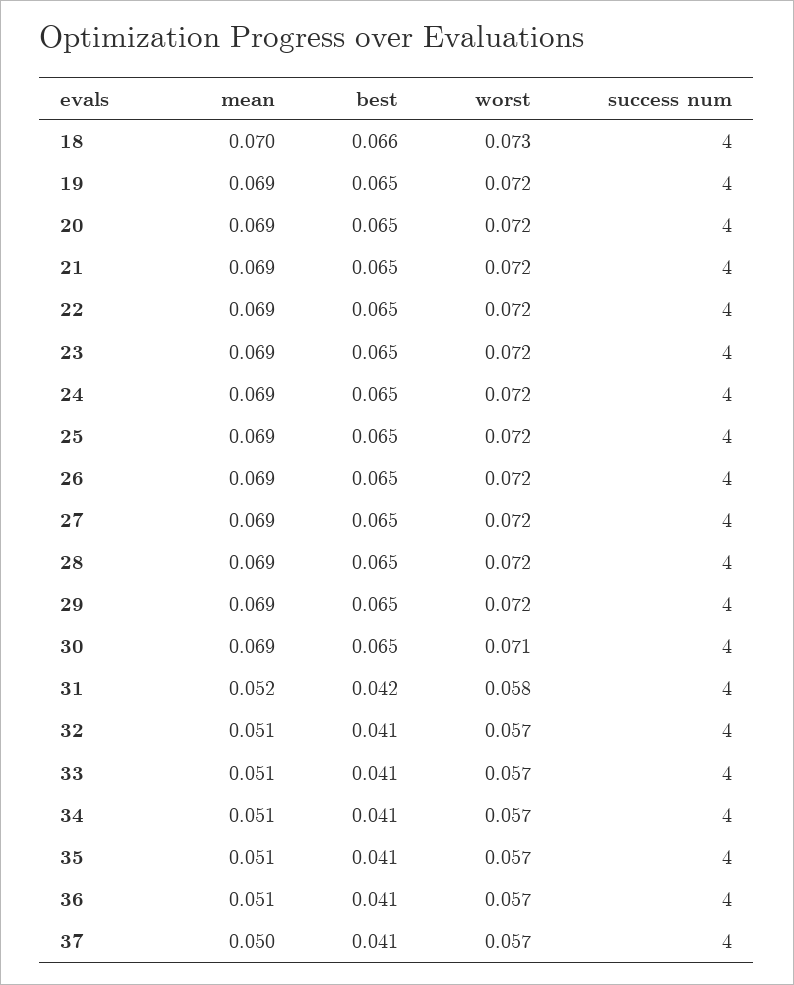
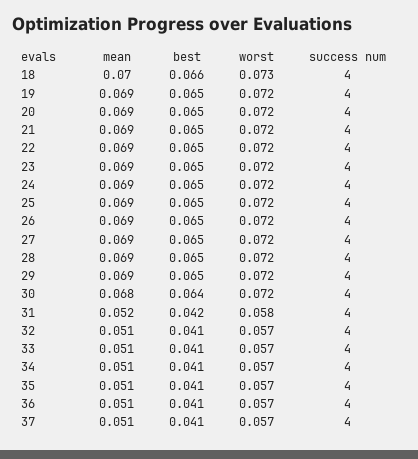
mean, 30: 0.069 -> 0.068
best, 30: 0.065 -> 0.064
worst, 30: 0.071 -> 0.072
mean, 37: 0.05 -> 0.051

